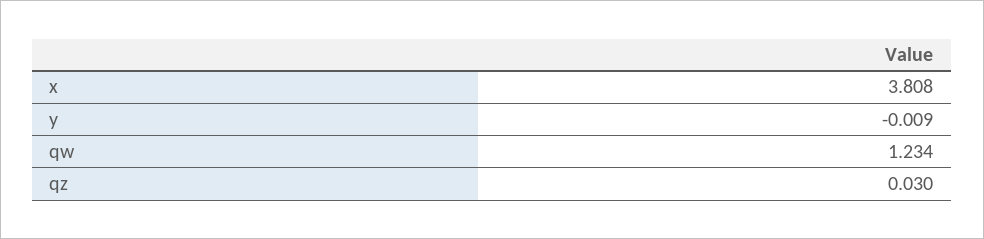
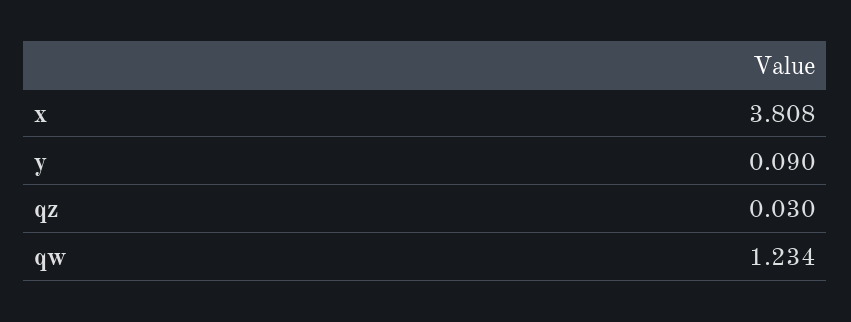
y: -0.009 -> 0.09

